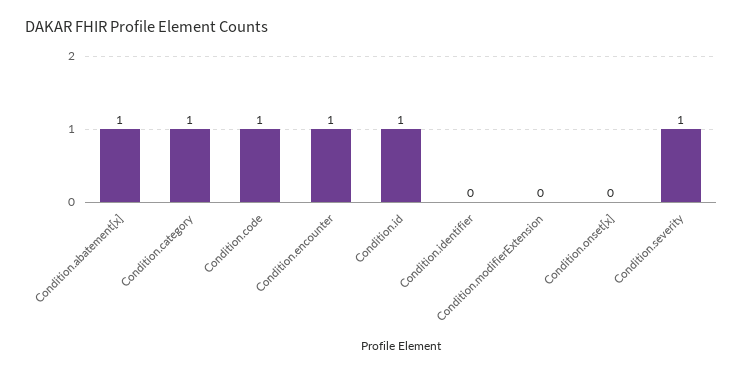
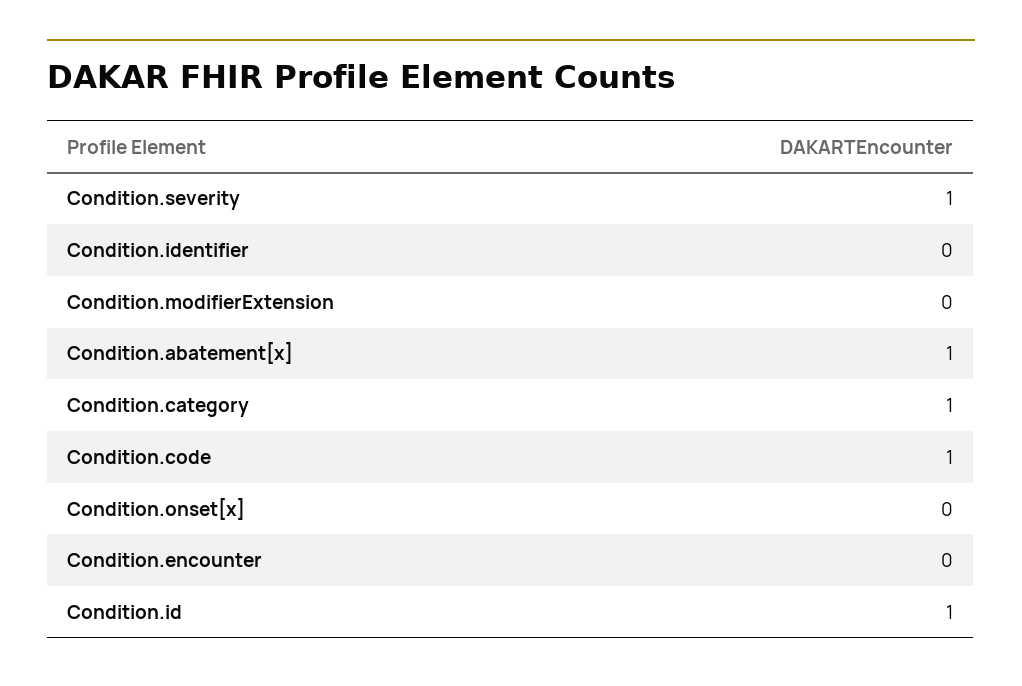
Condition.encounter: 1 -> 0

